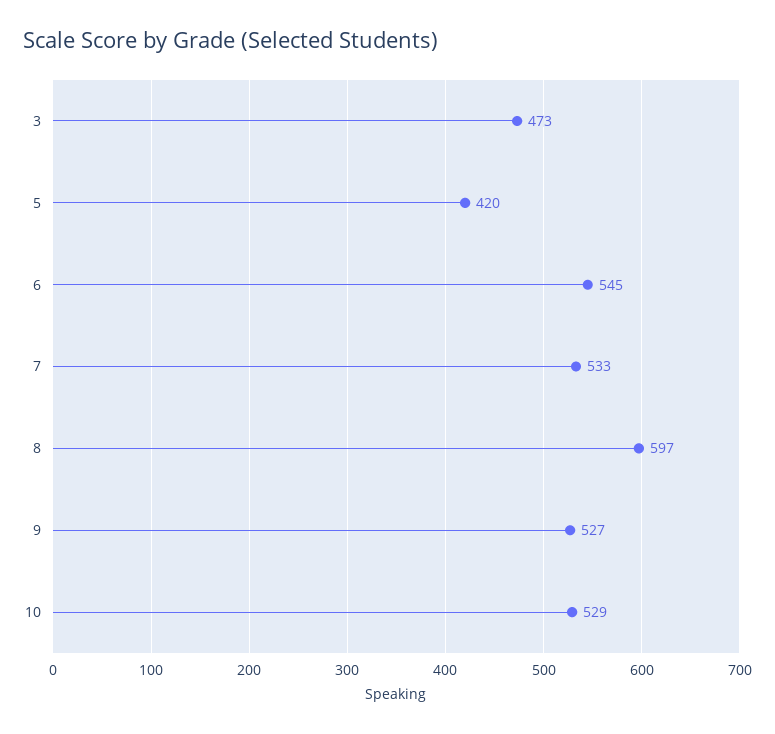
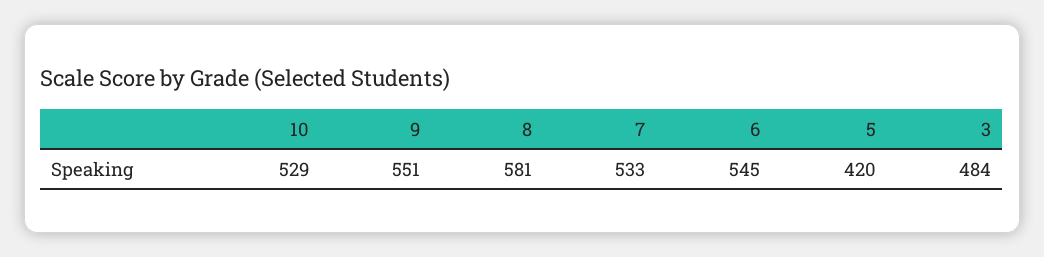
3: 473 -> 484
8: 597 -> 581
9: 527 -> 551

